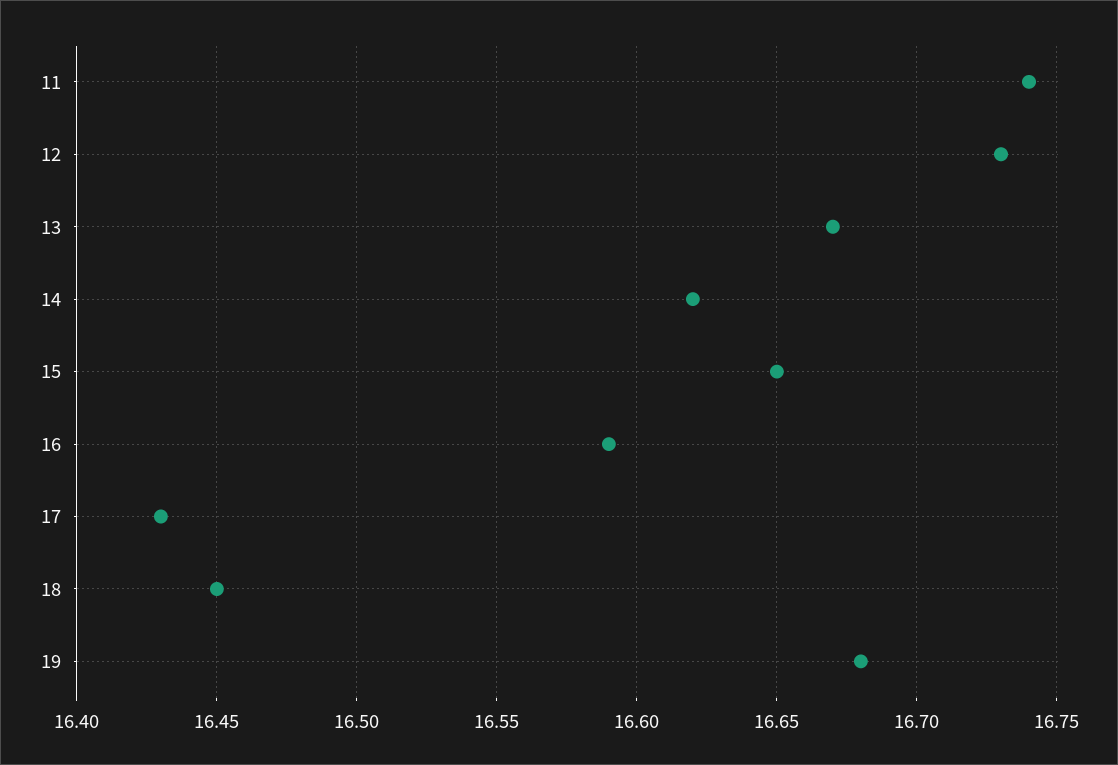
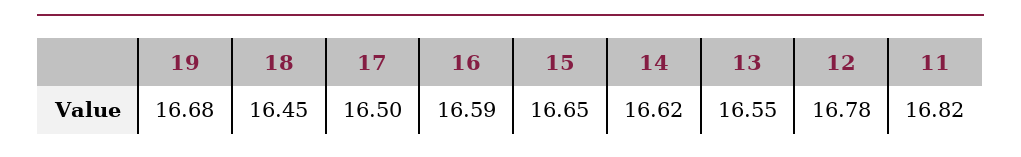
11: 16.74 -> 16.82
12: 16.73 -> 16.78
13: 16.67 -> 16.55
17: 16.43 -> 16.5

